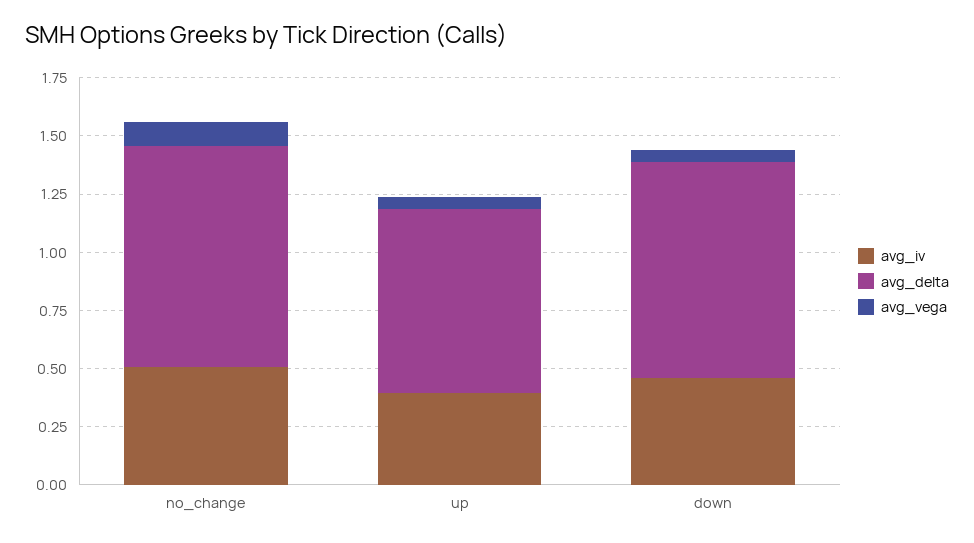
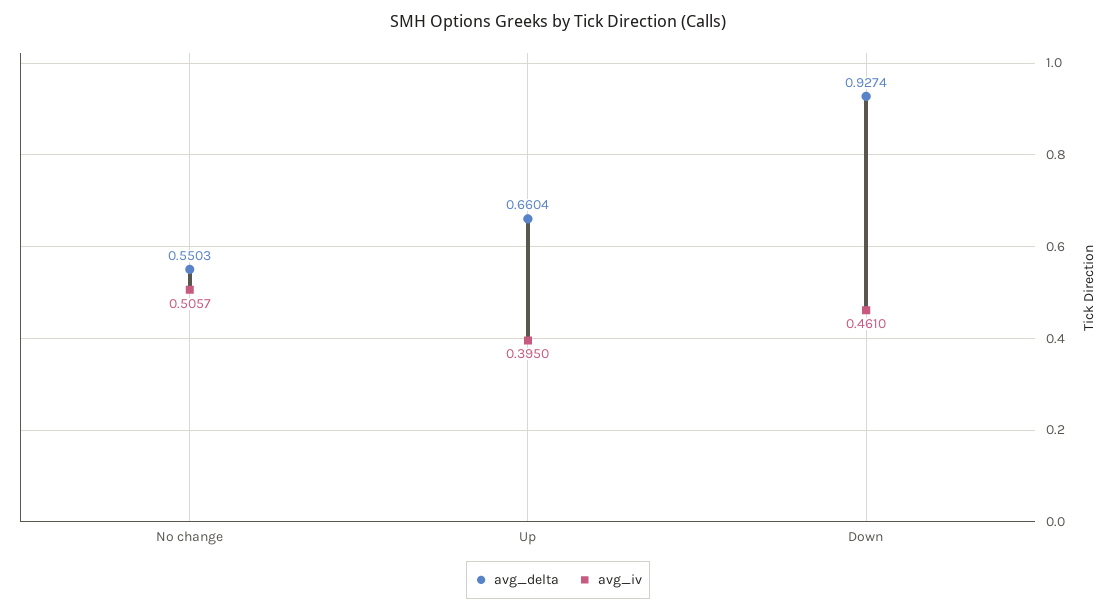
avg_delta, no_change: 0.95 -> 0.5503
avg_vega, no_change: 0.1 -> none
avg_delta, up: 0.8 -> 0.6604
avg_vega, up: 0.05 -> none
avg_vega, down: 0.05 -> none

